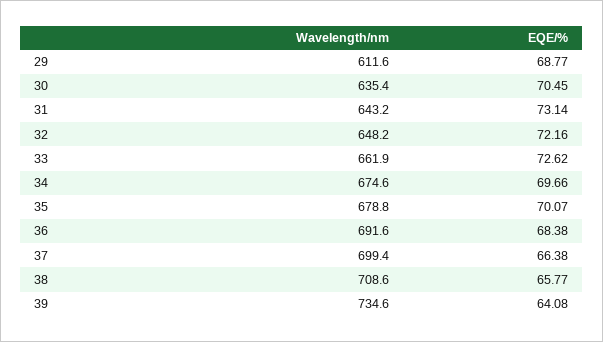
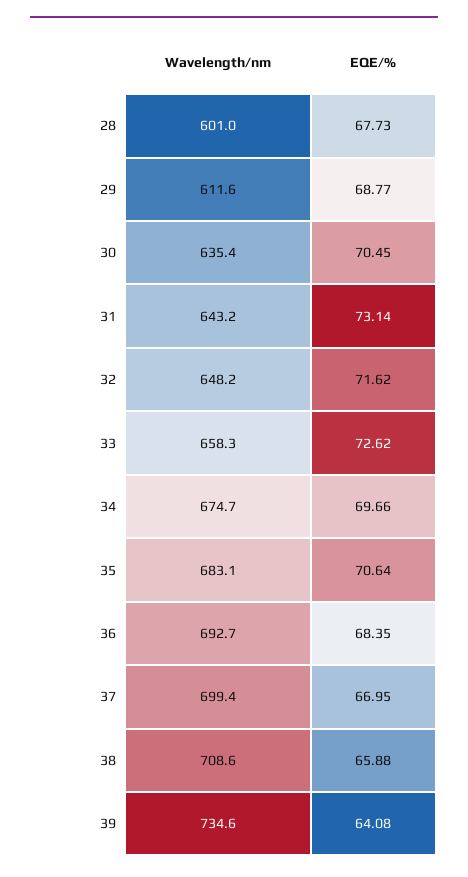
EQE/%, 32: 72.16 -> 71.62
Wavelength/nm, 33: 661.9 -> 658.3
Wavelength/nm, 34: 674.6 -> 674.7
Wavelength/nm, 35: 678.8 -> 683.1
EQE/%, 35: 70.07 -> 70.64
Wavelength/nm, 36: 691.6 -> 692.7
EQE/%, 36: 68.38 -> 68.35
EQE/%, 37: 66.38 -> 66.95
EQE/%, 38: 65.77 -> 65.88
Wavelength/nm, 28: none -> 601
EQE/%, 28: none -> 67.73

